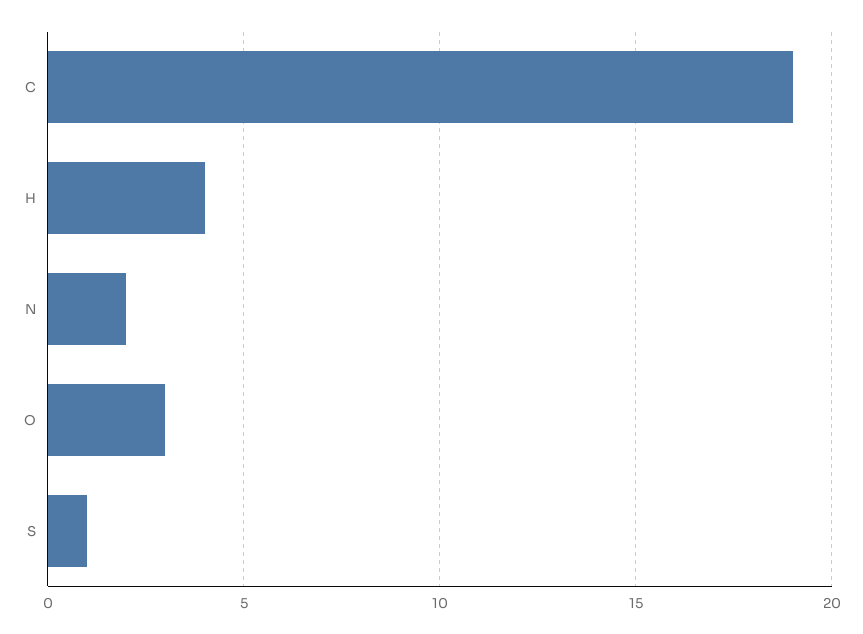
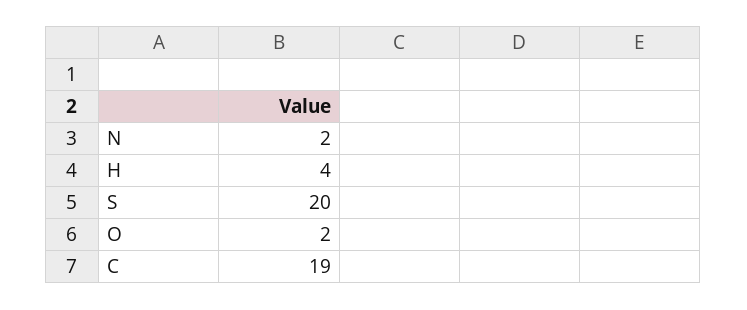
O: 3 -> 2
S: 1 -> 20

